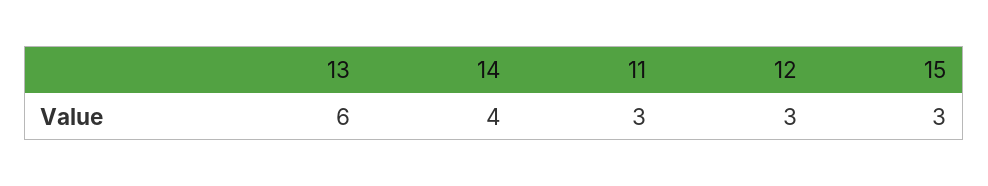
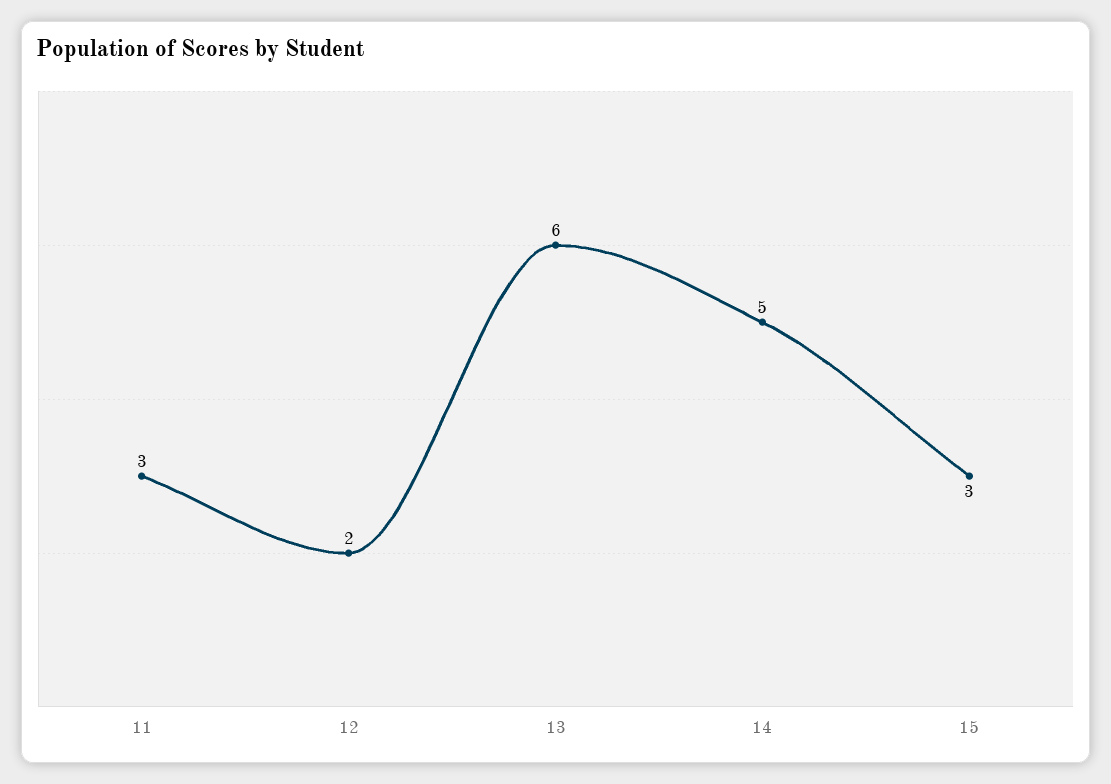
14: 4 -> 5
12: 3 -> 2

